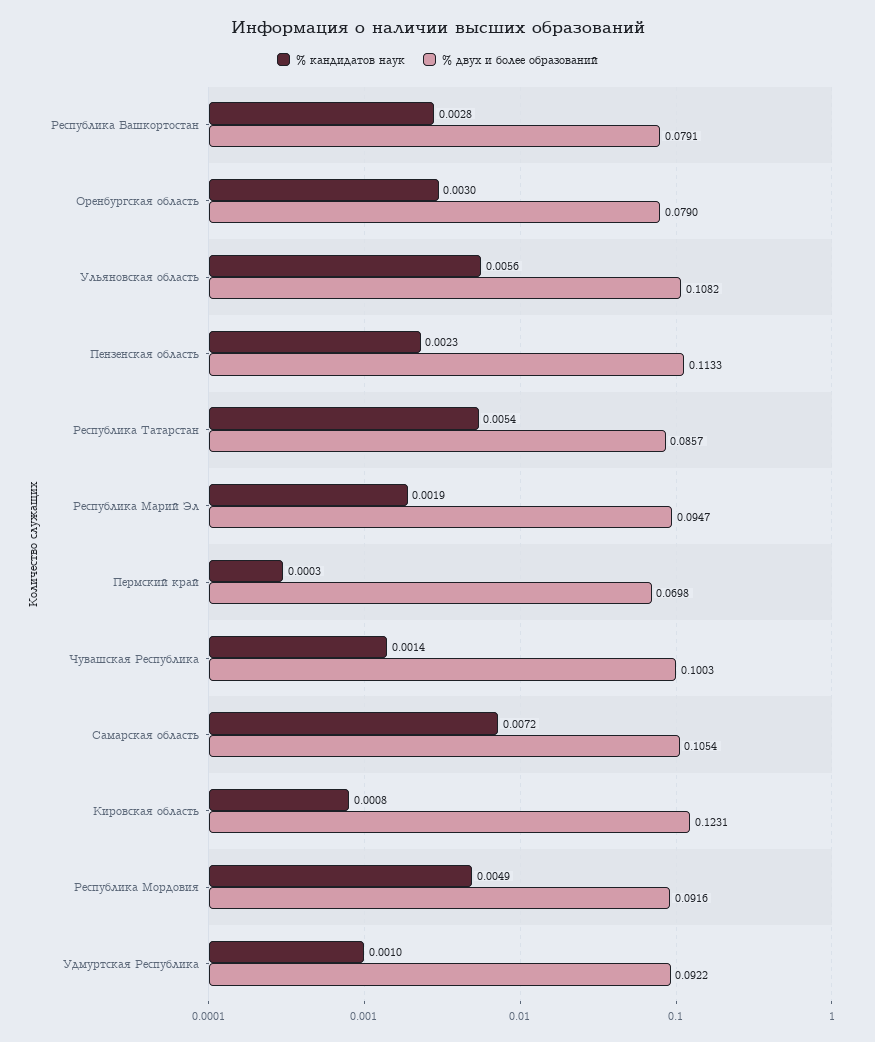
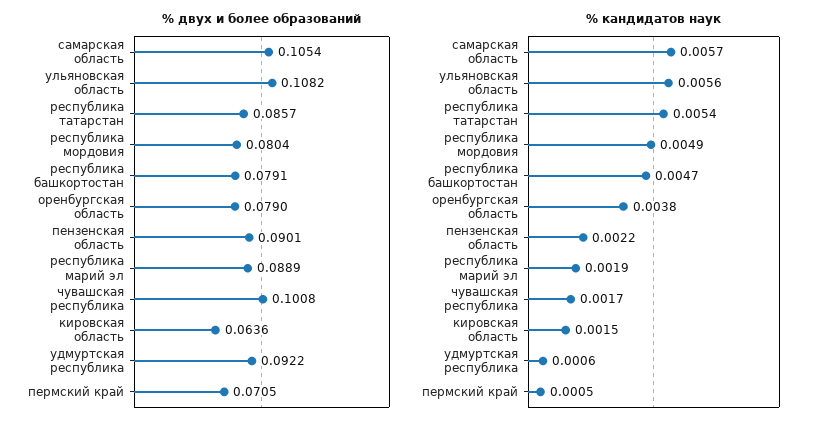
% кандидатов наук, Республика Башкортостан: 0.0028 -> 0.0047
% кандидатов наук, Оренбургская область: 0.003 -> 0.0038
% кандидатов наук, Пензенская область: 0.0023 -> 0.0022
% двух и более образований, Пензенская область: 0.1133 -> 0.0901
% двух и более образований, Республика Марий Эл: 0.0947 -> 0.0889
% кандидатов наук, Пермский край: 0.0003 -> 0.0005
% двух и более образований, Пермский край: 0.0698 -> 0.0705
% кандидатов наук, Чувашская Республика: 0.0014 -> 0.0017
% двух и более образований, Чувашская Республика: 0.1003 -> 0.1008
% кандидатов наук, Самарская область: 0.0072 -> 0.0057
% кандидатов наук, Кировская область: 0.0008 -> 0.0015
% двух и более образований, Кировская область: 0.1231 -> 0.0636
% двух и более образований, Республика Мордовия: 0.0916 -> 0.0804
% кандидатов наук, Удмуртская Республика: 0.001 -> 0.0006

